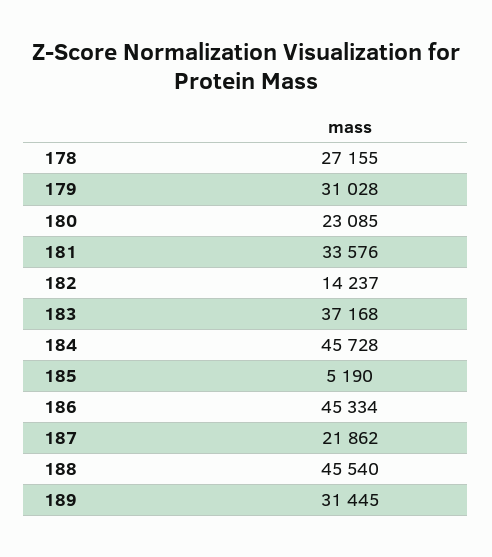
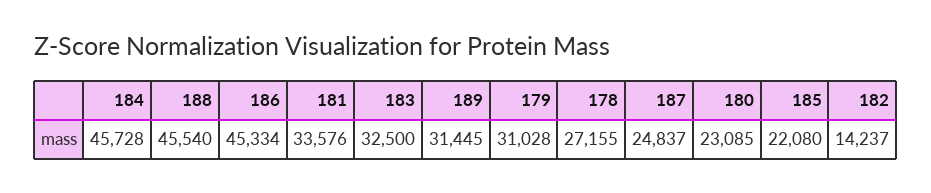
183: 37168 -> 32500
185: 5190 -> 22080
187: 21862 -> 24837

